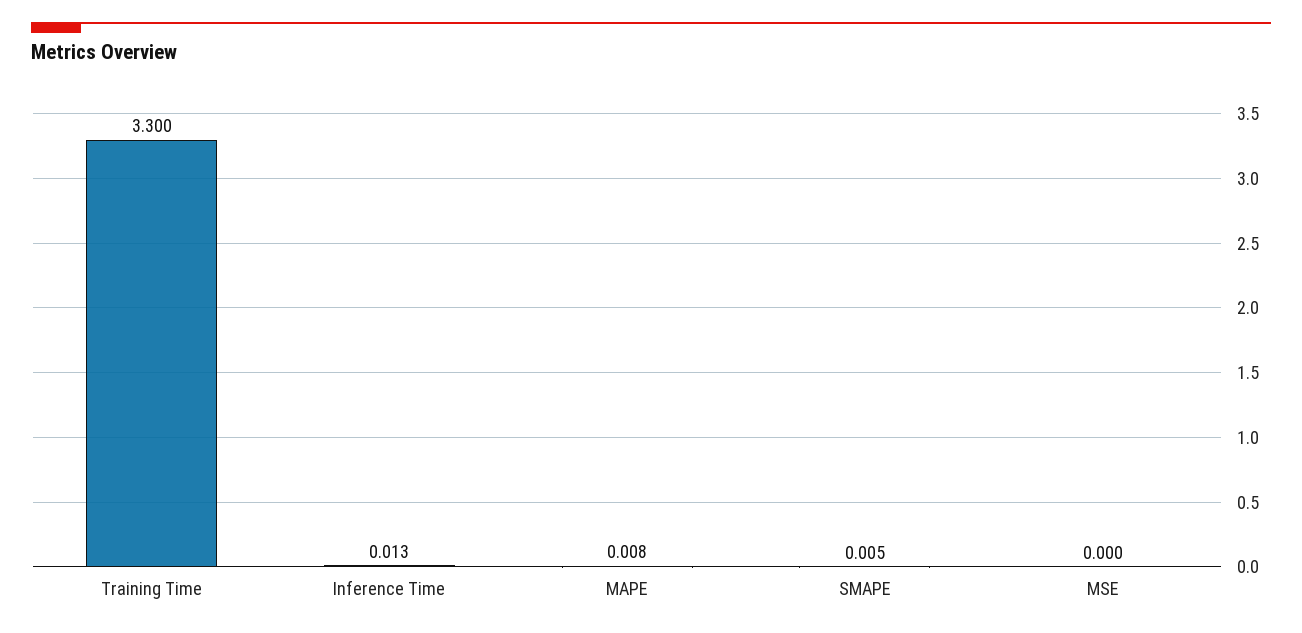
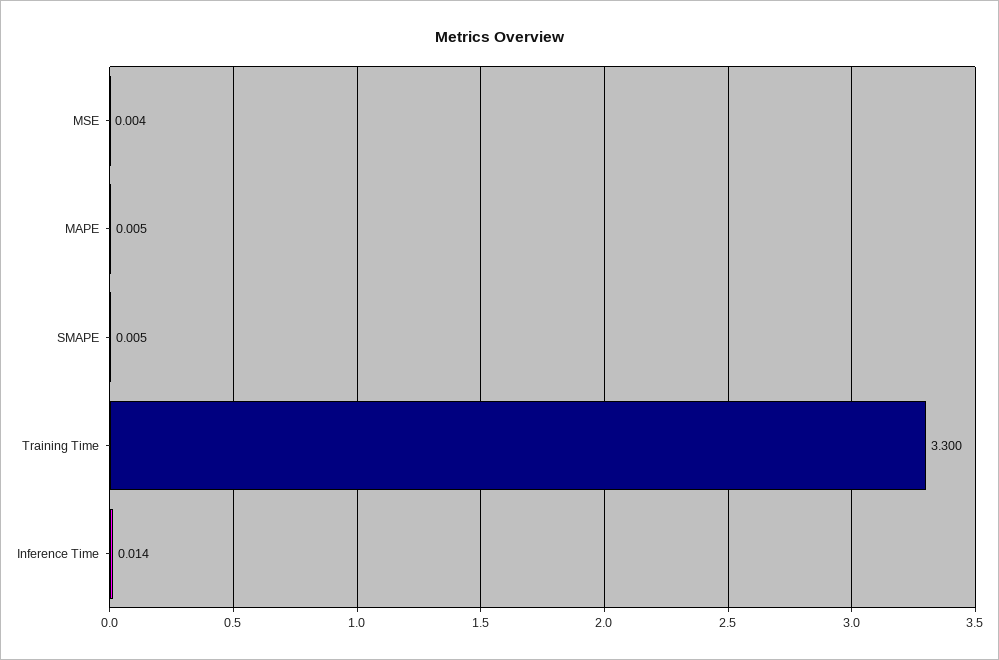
Inference Time: 0.013 -> 0.014
MAPE: 0.008 -> 0.005
MSE: 0 -> 0.004

